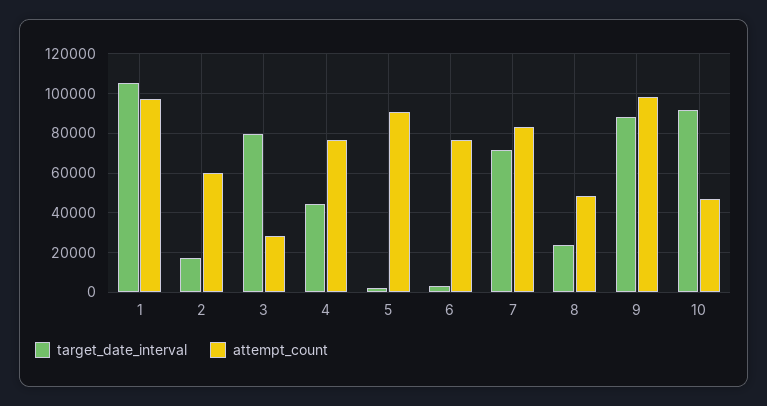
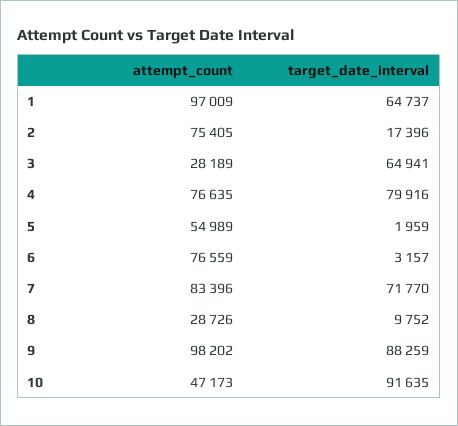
target_date_interval, 1: 105000 -> 64737
attempt_count, 2: 60000 -> 75405
target_date_interval, 3: 80000 -> 64941
target_date_interval, 4: 45000 -> 79916
attempt_count, 5: 90000 -> 54989
target_date_interval, 8: 25000 -> 9752
attempt_count, 8: 50000 -> 28726

